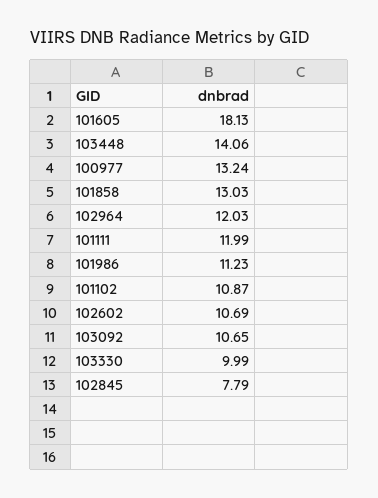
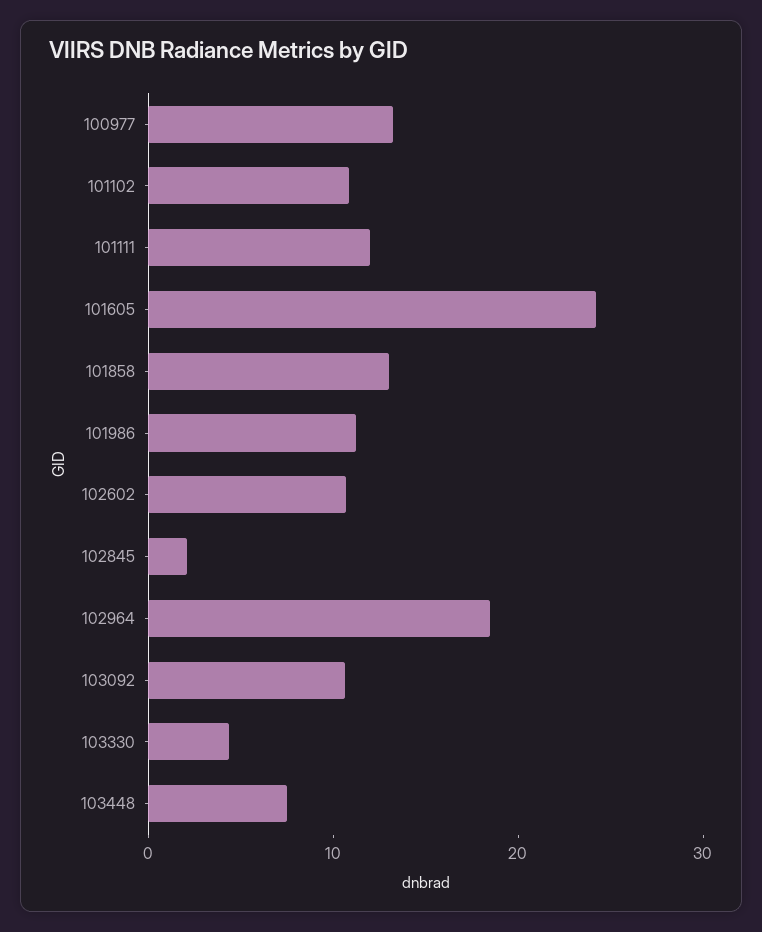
101605: 18.13 -> 24
103448: 14.06 -> 8
102964: 12.03 -> 18
103330: 9.99 -> 4
102845: 7.79 -> 2

